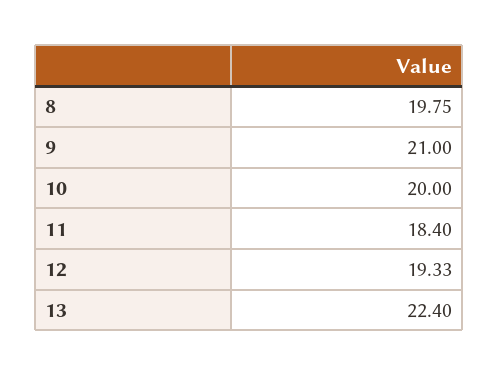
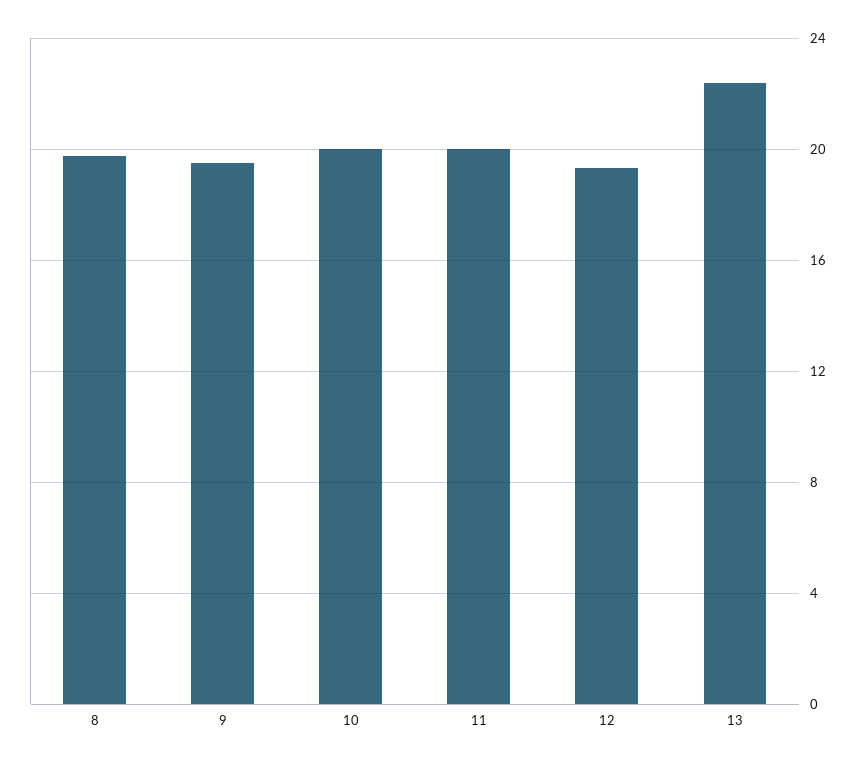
9: 21 -> 19.5
11: 18.4 -> 20

